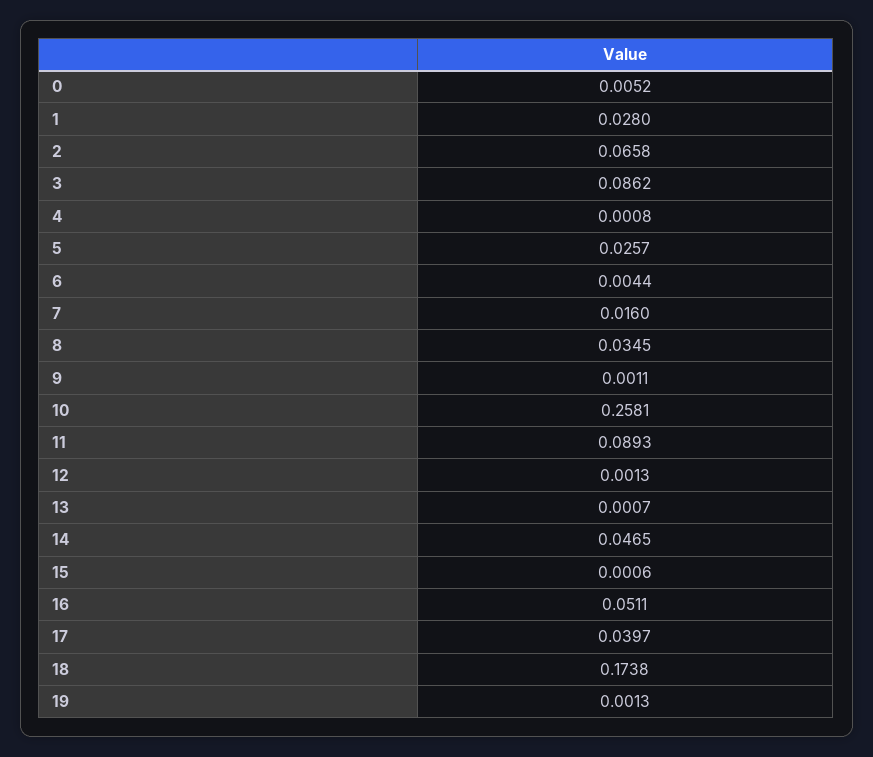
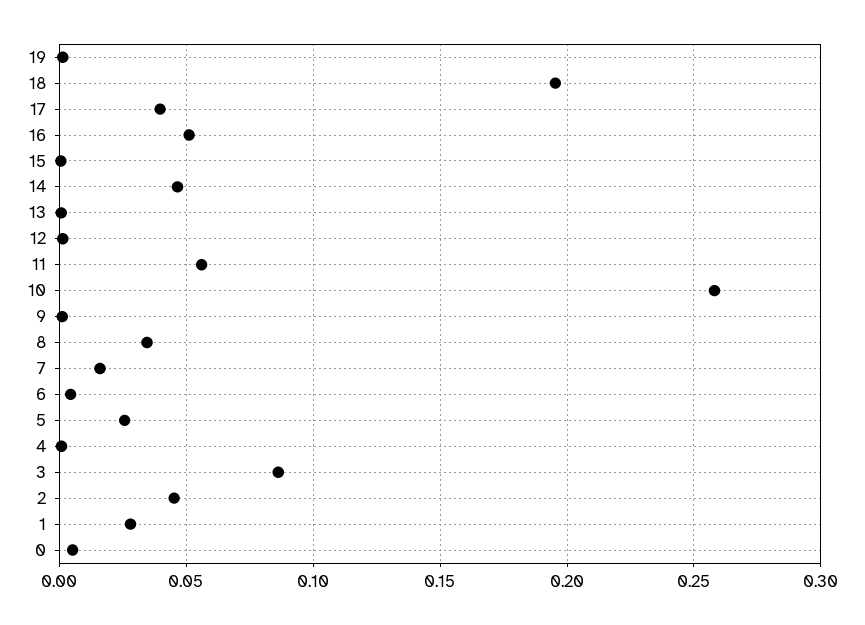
2: 0.0658 -> 0.045
11: 0.0893 -> 0.055
18: 0.1738 -> 0.195

